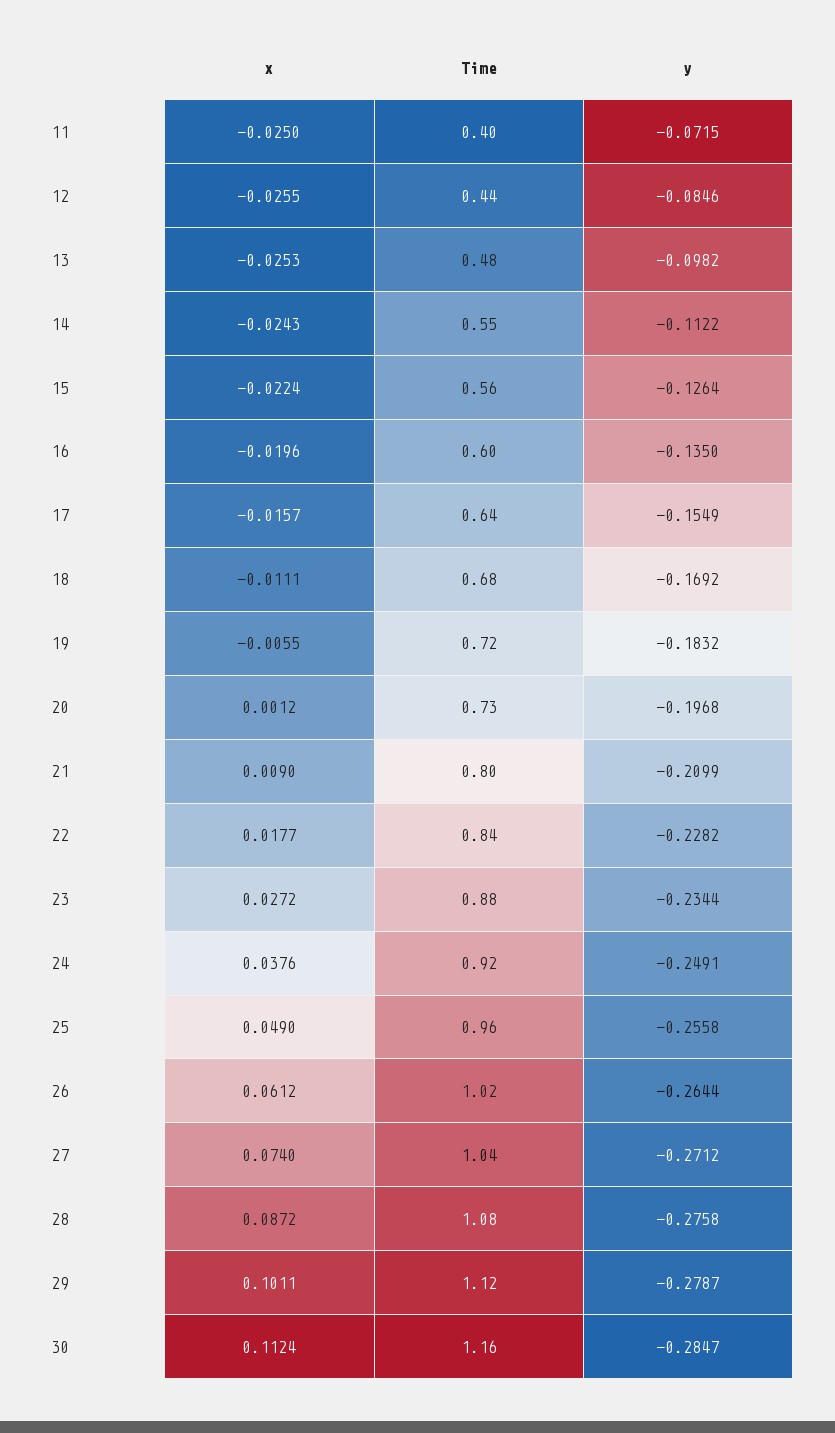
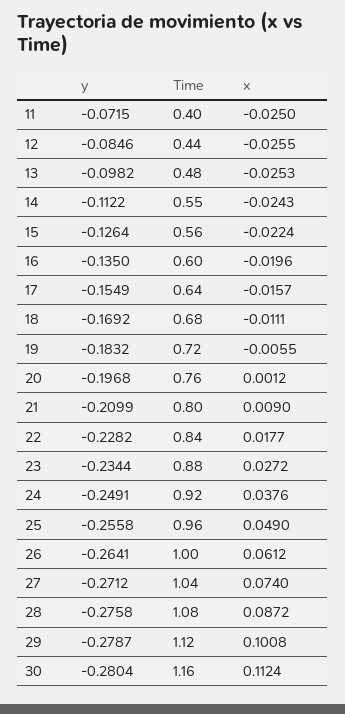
Time, 20: 0.73 -> 0.76
Time, 26: 1.02 -> 1
y, 26: -0.2644 -> -0.2641
x, 29: 0.1011 -> 0.1008
y, 30: -0.2847 -> -0.2804

